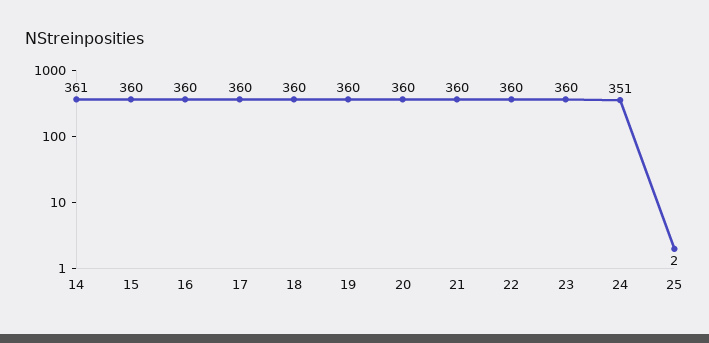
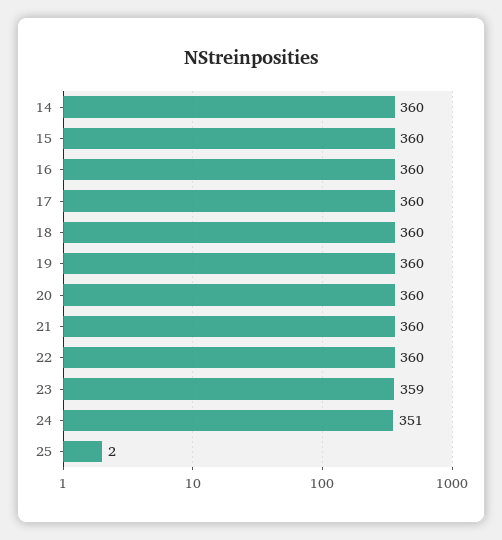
14: 361 -> 360
23: 360 -> 359

